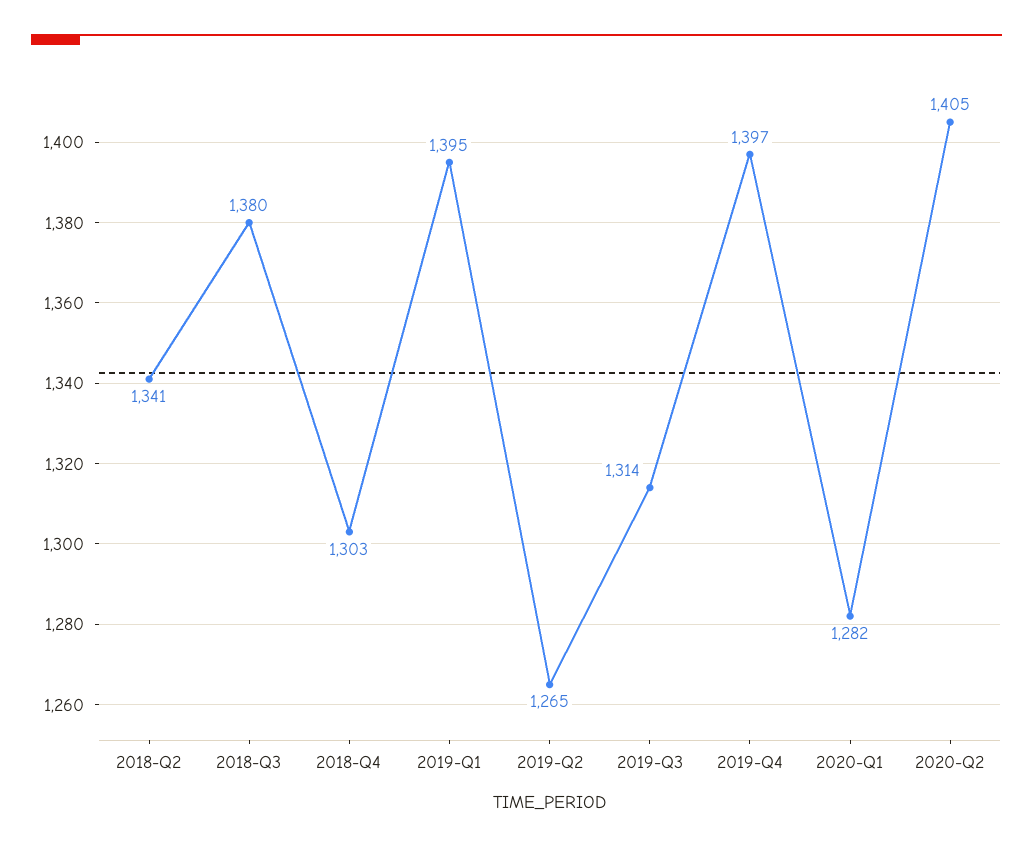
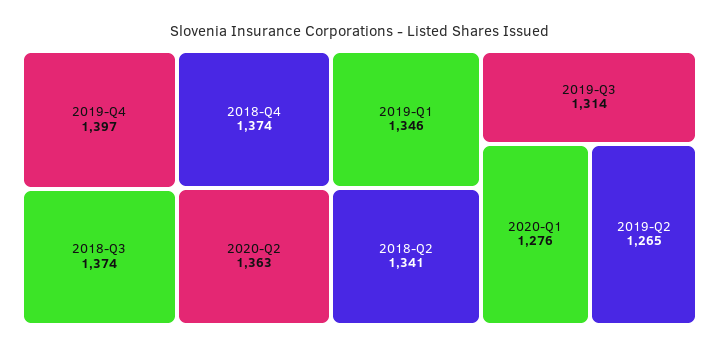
2018-Q3: 1380 -> 1374
2018-Q4: 1303 -> 1374
2019-Q1: 1395 -> 1346
2020-Q1: 1282 -> 1276
2020-Q2: 1405 -> 1363

